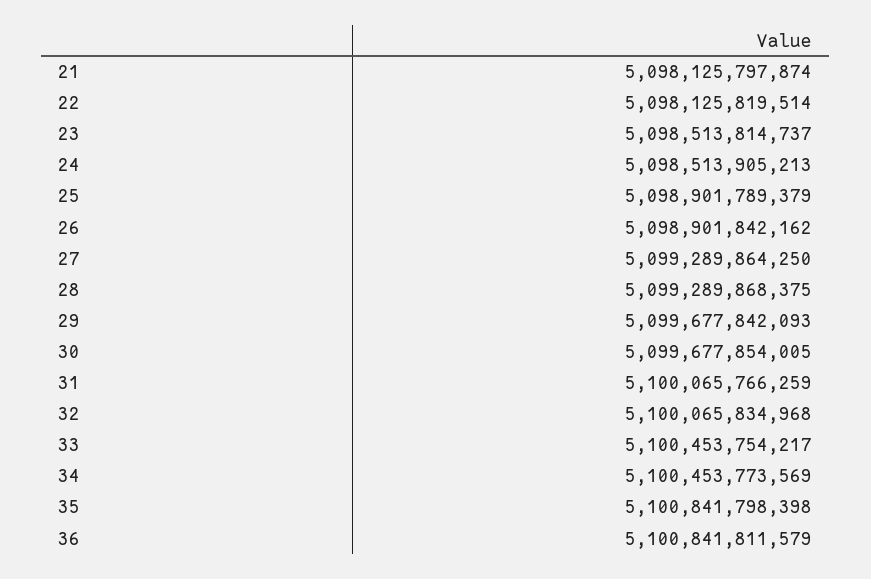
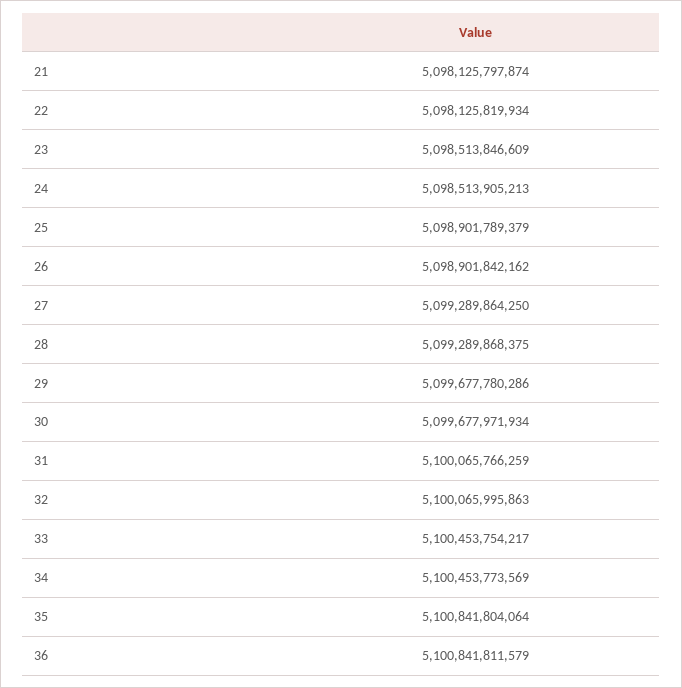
22: 5098125819514 -> 5098125819934
23: 5098513814737 -> 5098513846609
29: 5099677842093 -> 5099677780286
30: 5099677854005 -> 5099677971934
32: 5100065834968 -> 5100065995863
35: 5100841798398 -> 5100841804064

